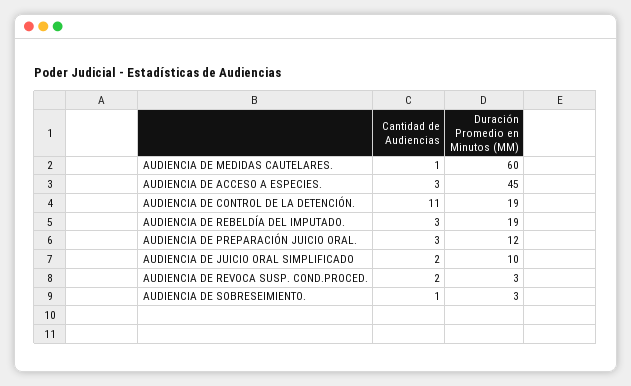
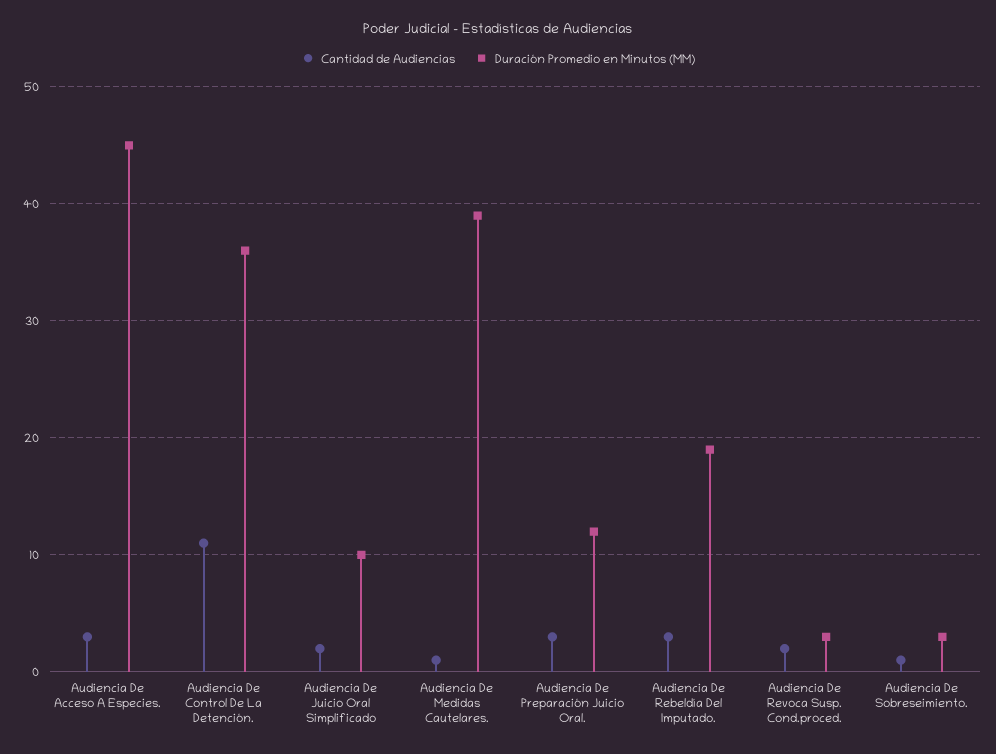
Duración Promedio en Minutos (MM), AUDIENCIA DE MEDIDAS CAUTELARES.: 60 -> 39
Duración Promedio en Minutos (MM), AUDIENCIA DE CONTROL DE LA DETENCIÓN.: 19 -> 36

